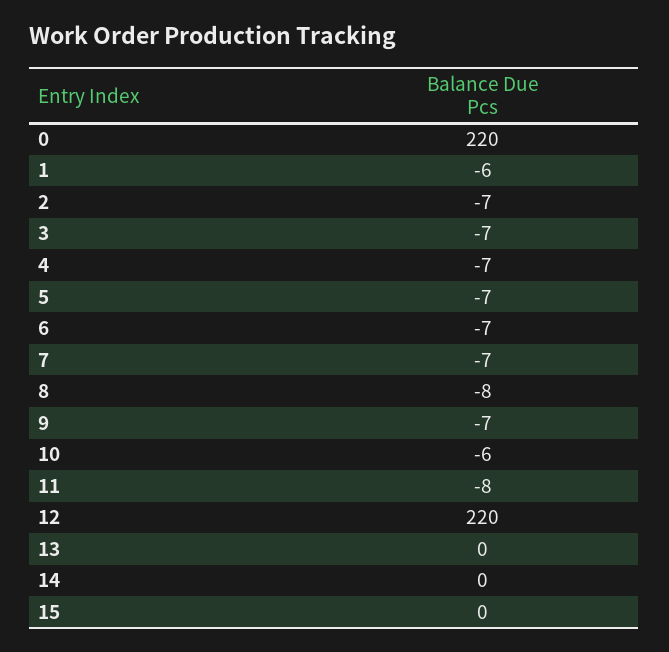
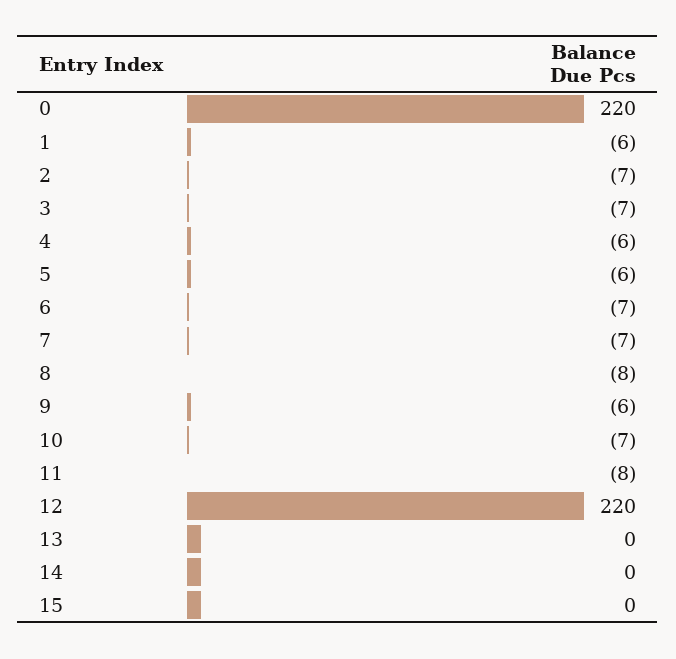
4: -7 -> -6
5: -7 -> -6
9: -7 -> -6
10: -6 -> -7

